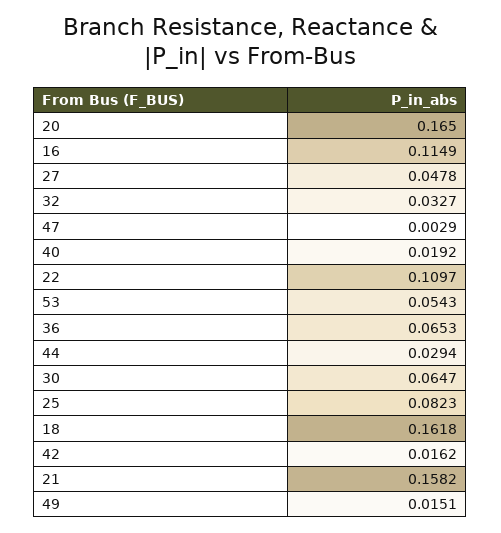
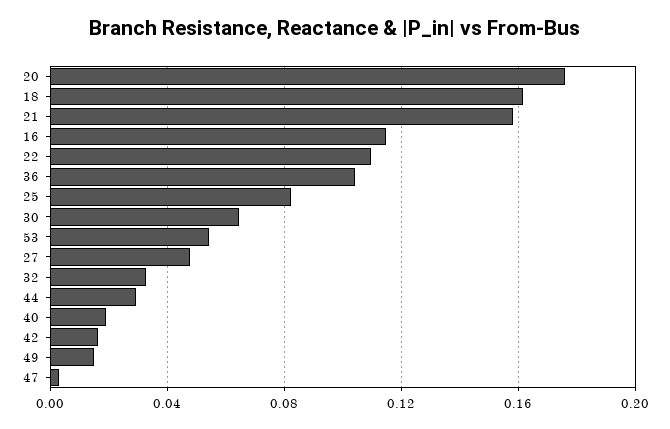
20: 0.165 -> 0.175
36: 0.0653 -> 0.105

